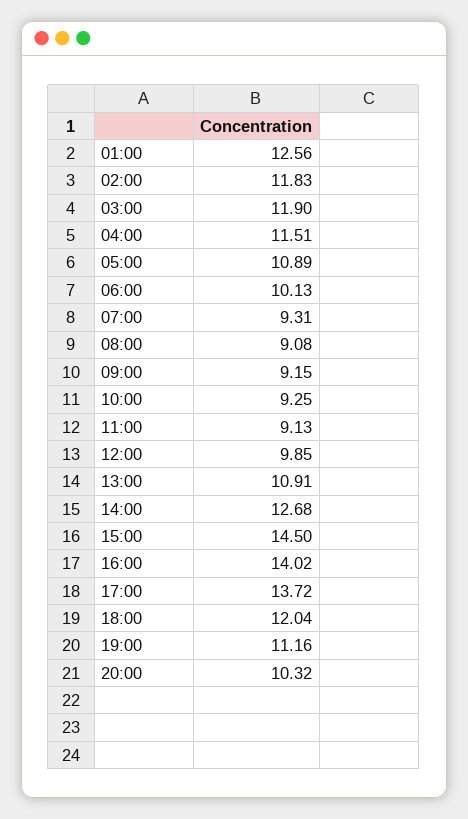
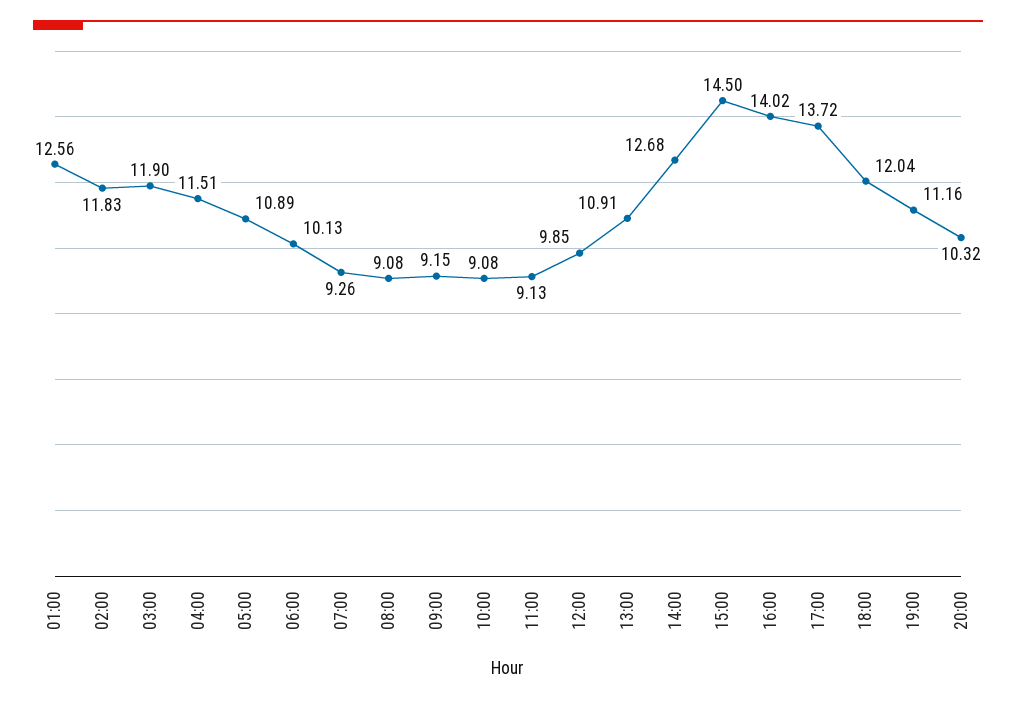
07:00: 9.31 -> 9.26
10:00: 9.25 -> 9.08

